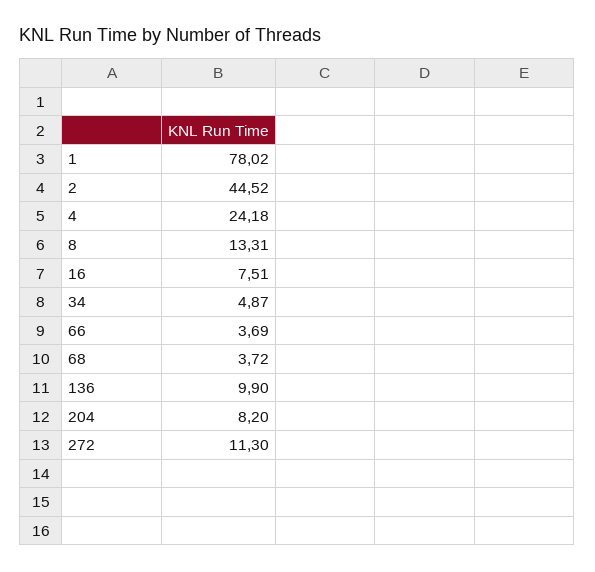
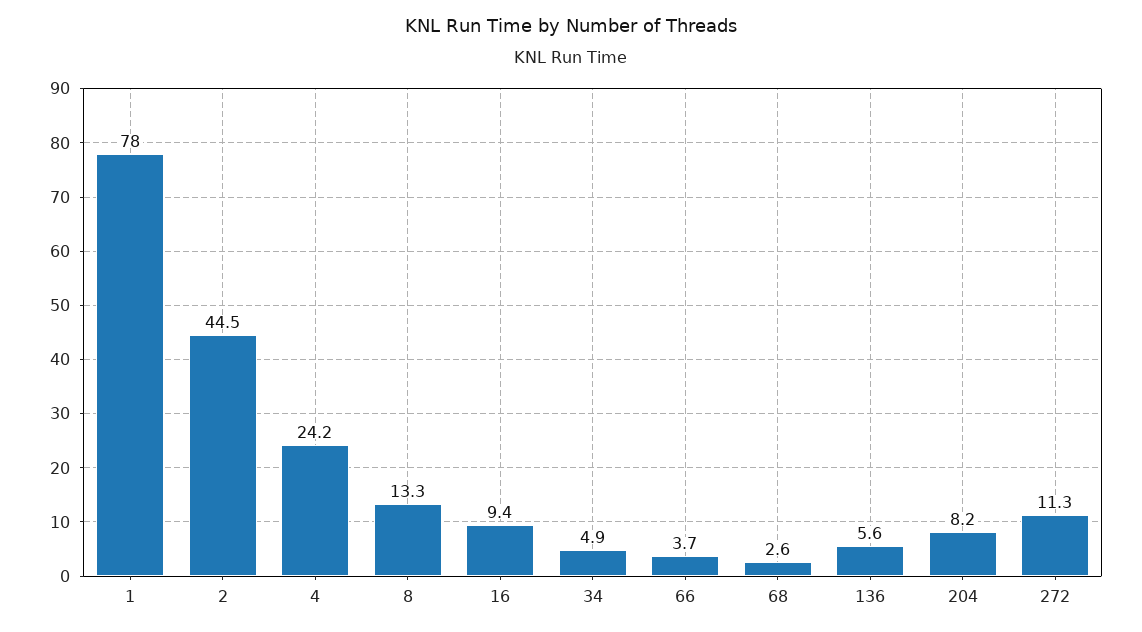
16: 7.51 -> 9.4
68: 3.72 -> 2.6
136: 9.9 -> 5.6

